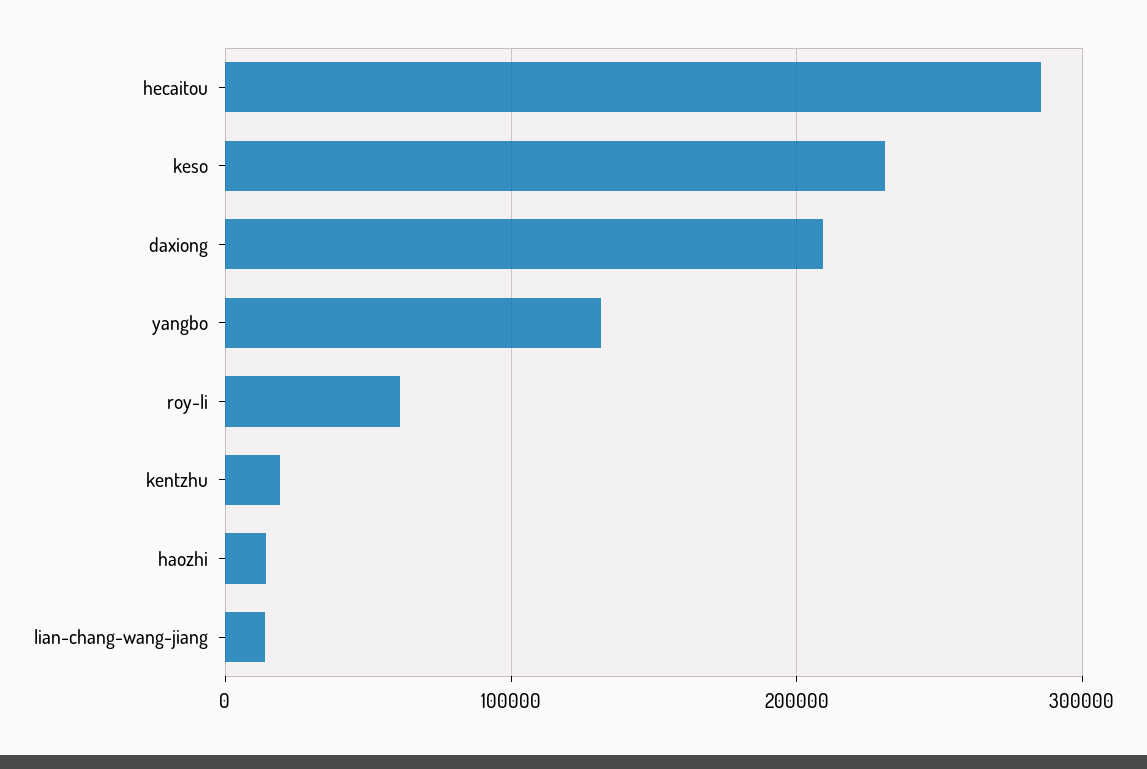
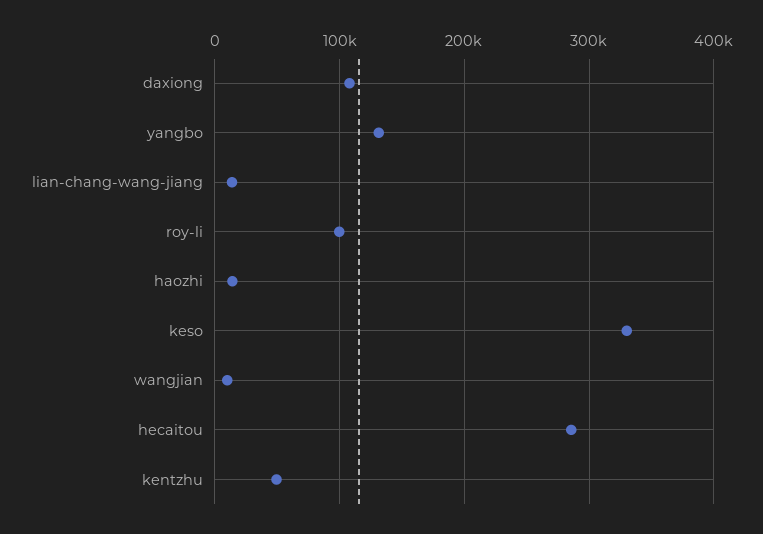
keso: 230000 -> 330000
daxiong: 210000 -> 110000
roy-li: 60000 -> 100000
kentzhu: 20000 -> 50000
wangjian: none -> 10000

